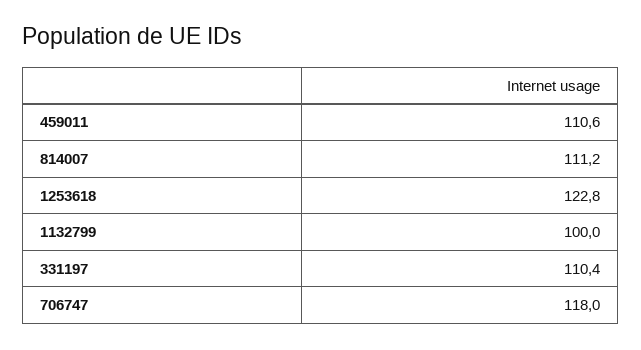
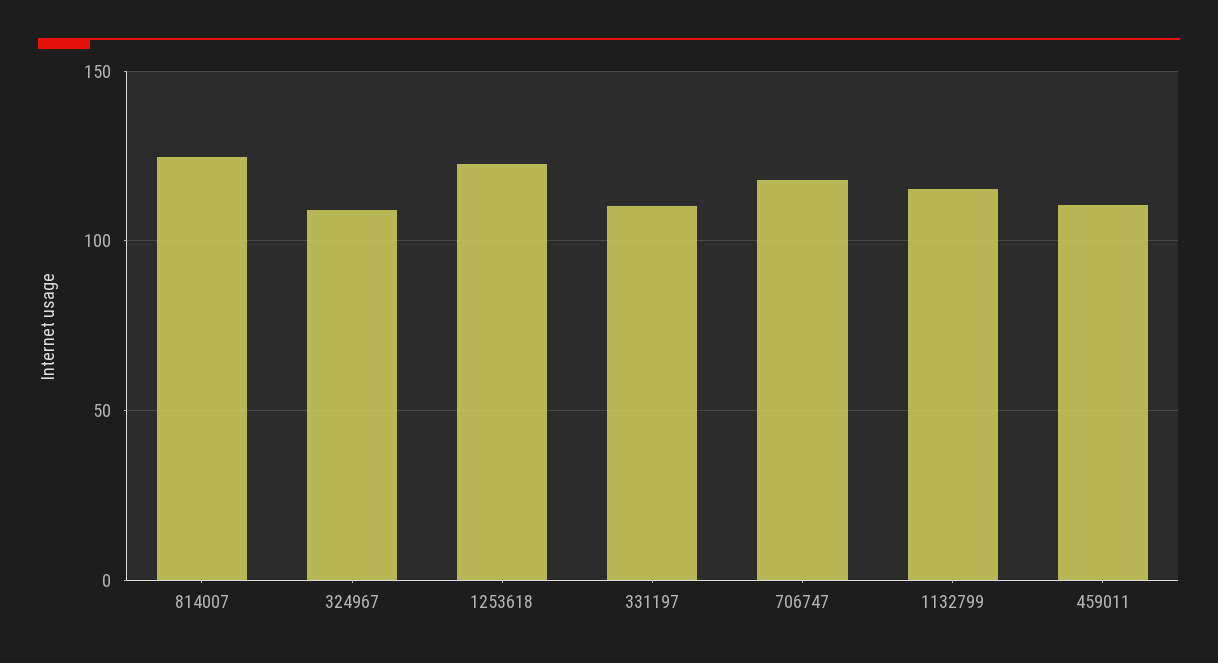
814007: 111.2 -> 125
1132799: 100 -> 115
324967: none -> 110

